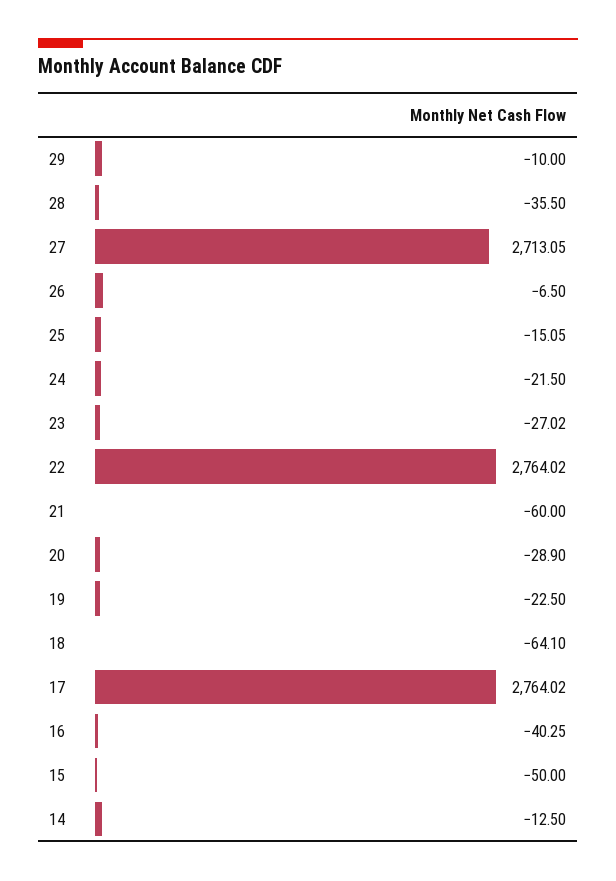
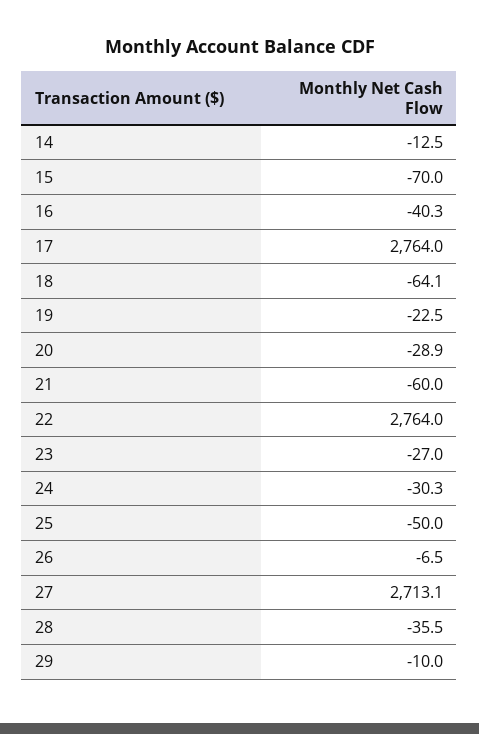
25: -15.05 -> -50
24: -21.5 -> -30.3
15: -50 -> -70

